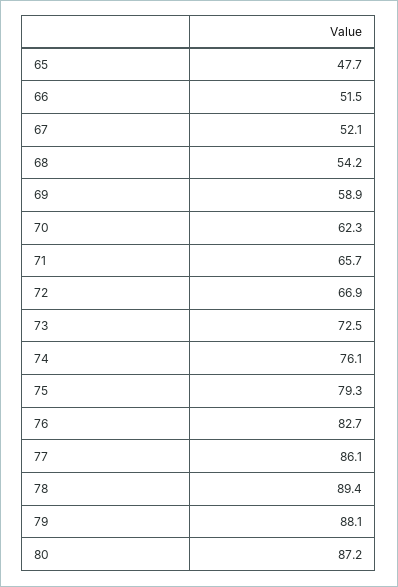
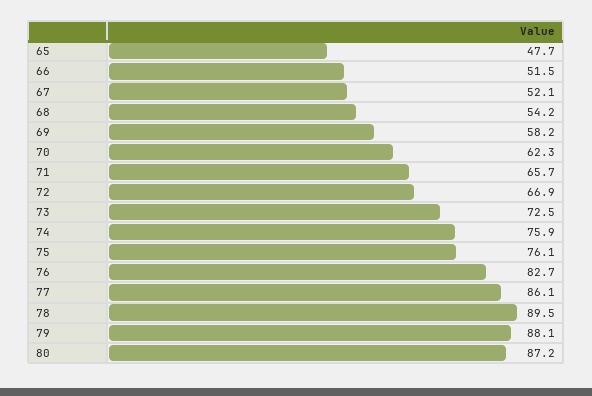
69: 58.9 -> 58.2
74: 76.1 -> 75.9
75: 79.3 -> 76.1
78: 89.4 -> 89.5

